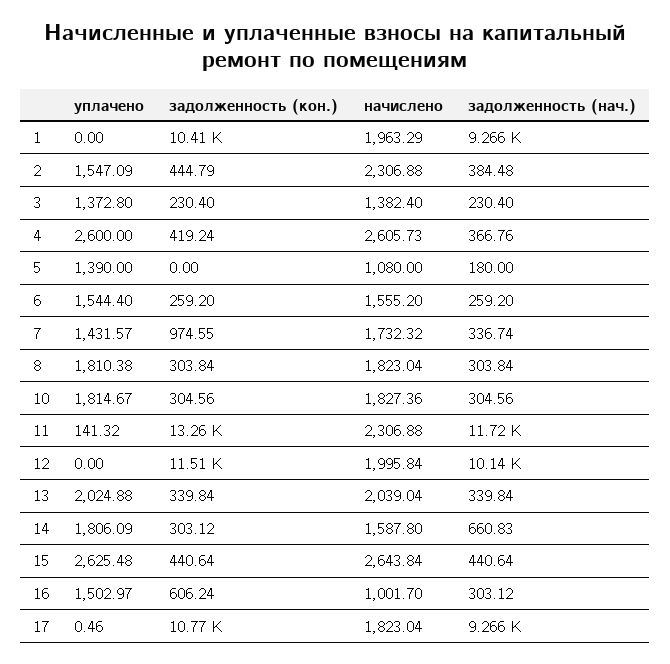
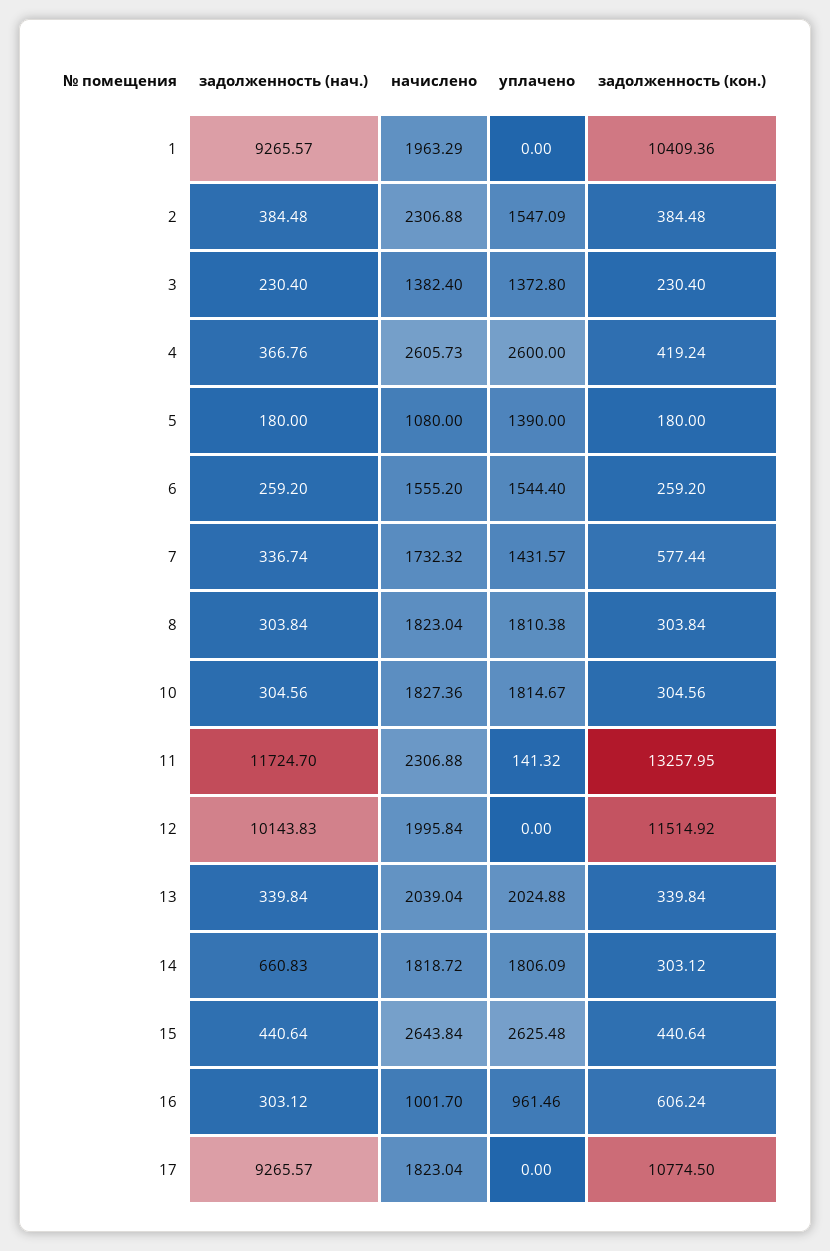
задолженность (кон.), 2: 444.79 -> 384.48
задолженность (кон.), 5: 0 -> 180
задолженность (кон.), 7: 974.55 -> 577.44
начислено, 14: 1587.8 -> 1818.72
уплачено, 16: 1502.97 -> 961.46
уплачено, 17: 0.46 -> 0

